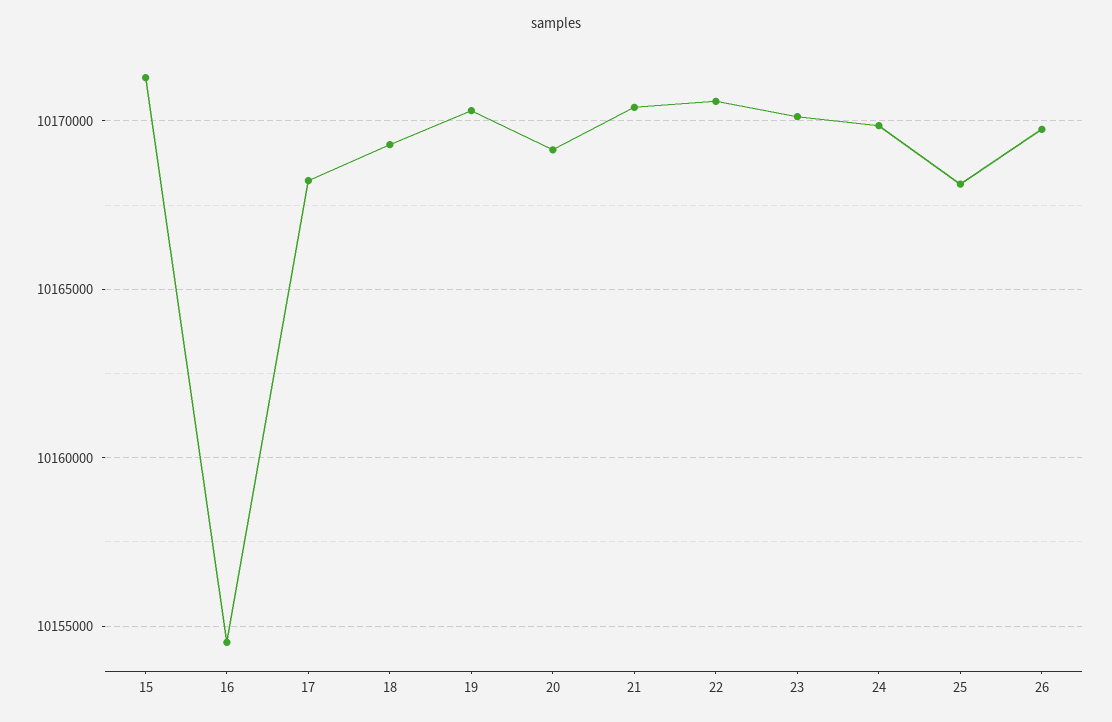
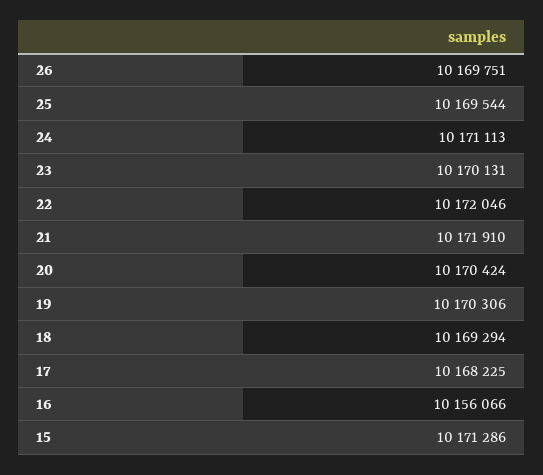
16: 10154500 -> 10156066
20: 10169000 -> 10170424
21: 10170500 -> 10171910
22: 10170500 -> 10172046
24: 10170000 -> 10171113
25: 10168000 -> 10169544

